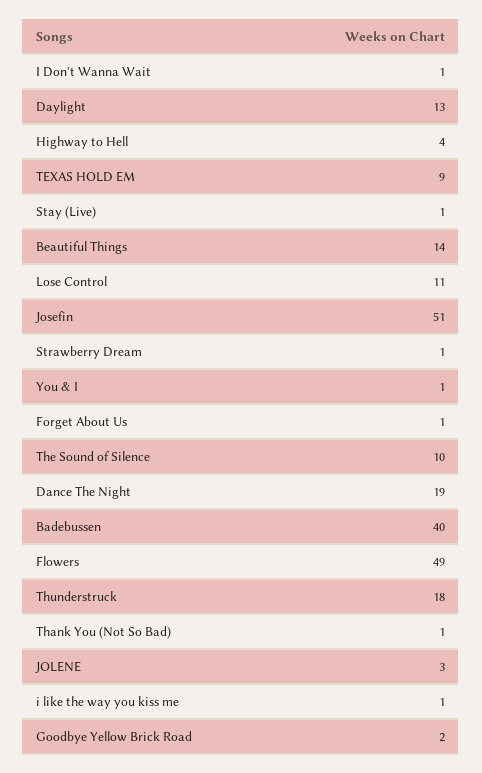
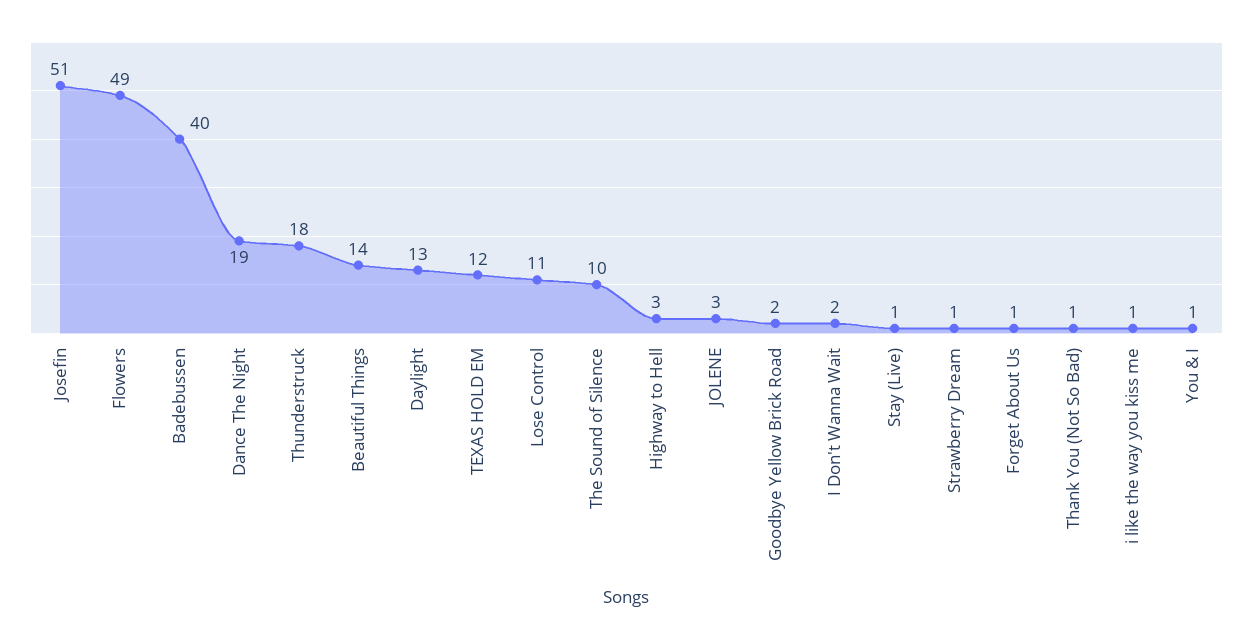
I Don't Wanna Wait: 1 -> 2
Highway to Hell: 4 -> 3
TEXAS HOLD EM: 9 -> 12

